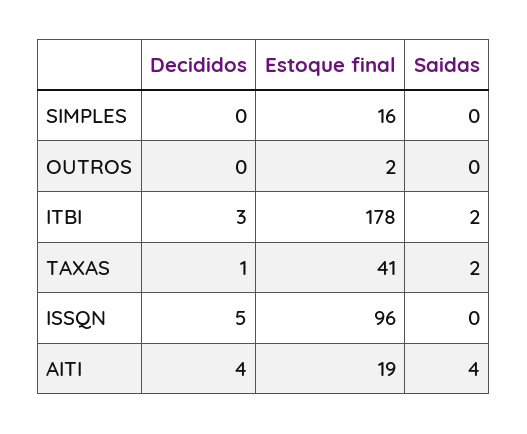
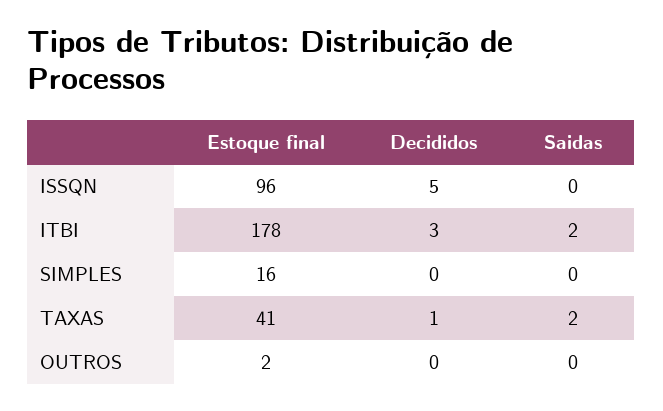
Decididos, AITI: 4 -> none
Estoque final, AITI: 19 -> none
Saidas, AITI: 4 -> none

